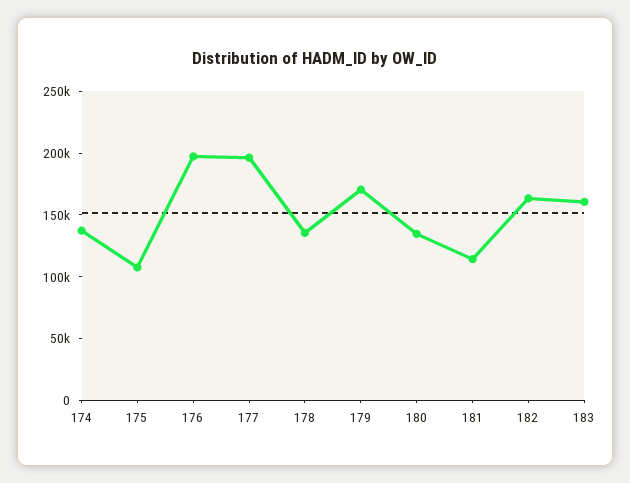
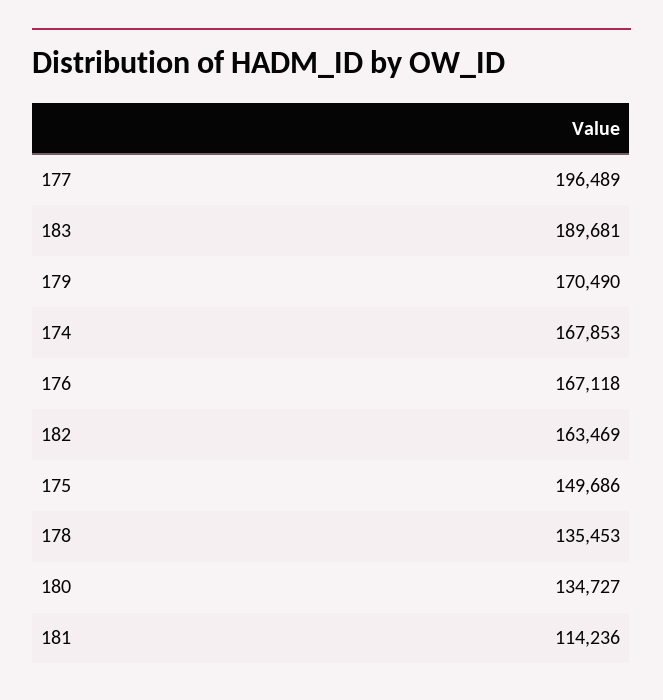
174: 140000 -> 167853
175: 110000 -> 149686
176: 200000 -> 167118
183: 160000 -> 189681

